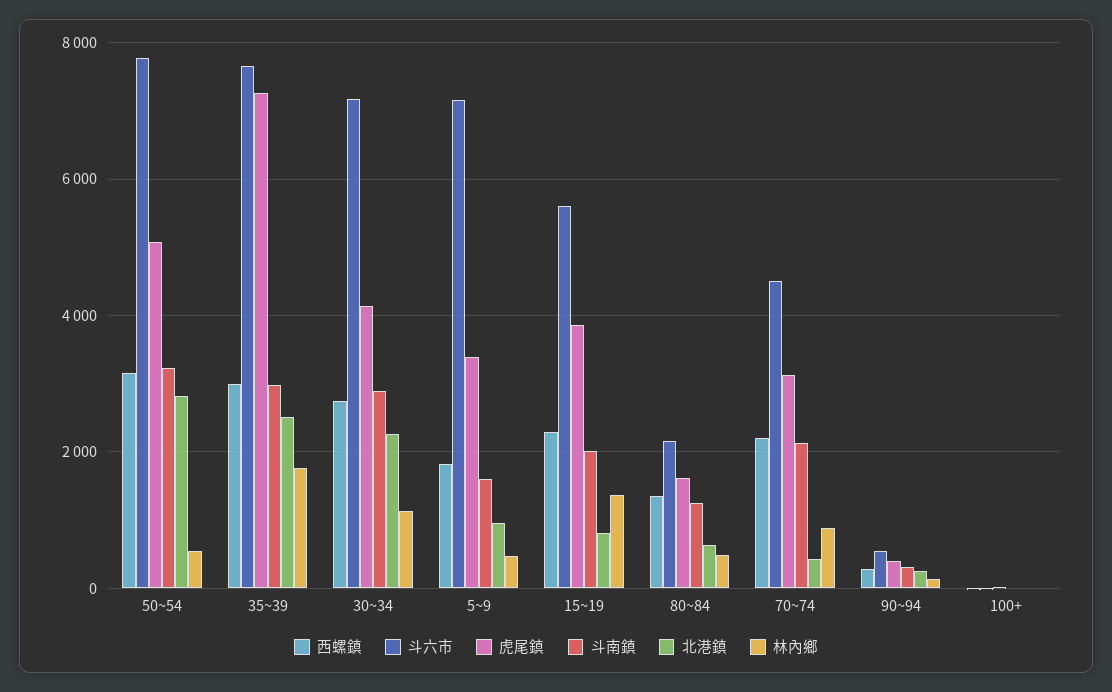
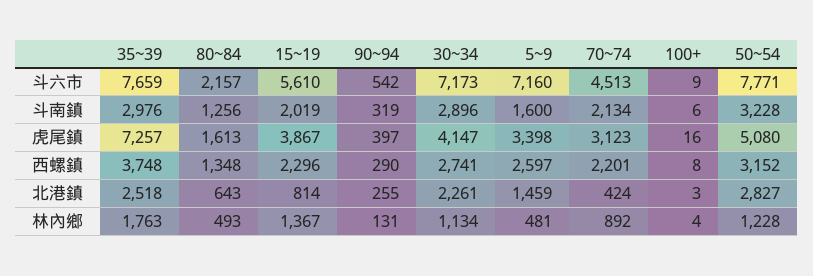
林內鄉, 50~54: 600 -> 1228
西螺鎮, 35~39: 3000 -> 3748
西螺鎮, 5~9: 1800 -> 2597
北港鎮, 5~9: 1000 -> 1459

